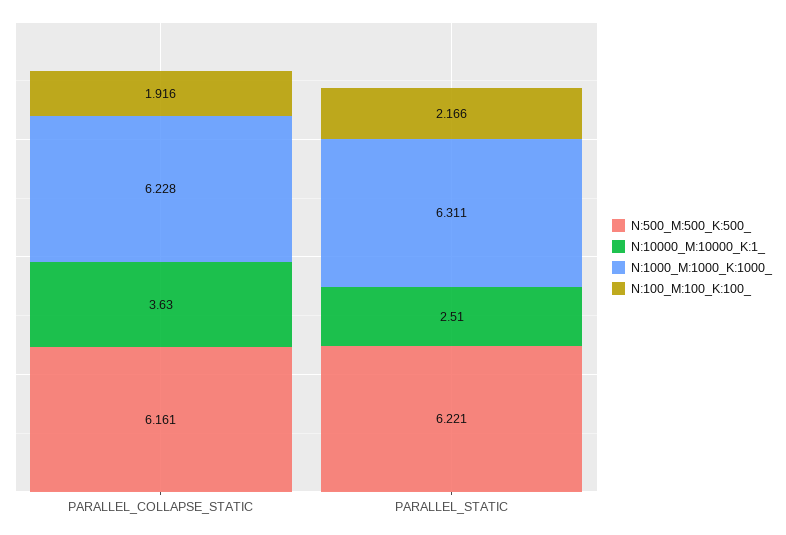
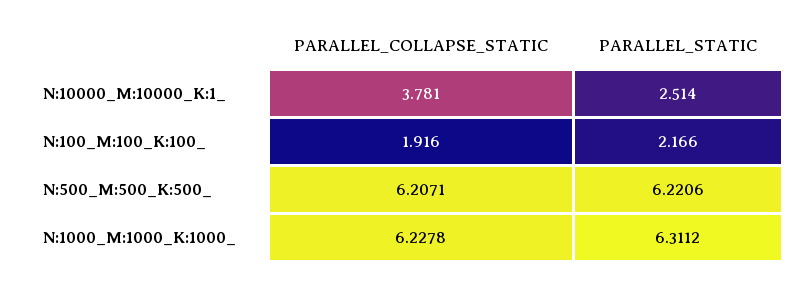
N:500_M:500_K:500_, PARALLEL_COLLAPSE_STATIC: 6.161 -> 6.2071
N:10000_M:10000_K:1_, PARALLEL_COLLAPSE_STATIC: 3.63 -> 3.781

